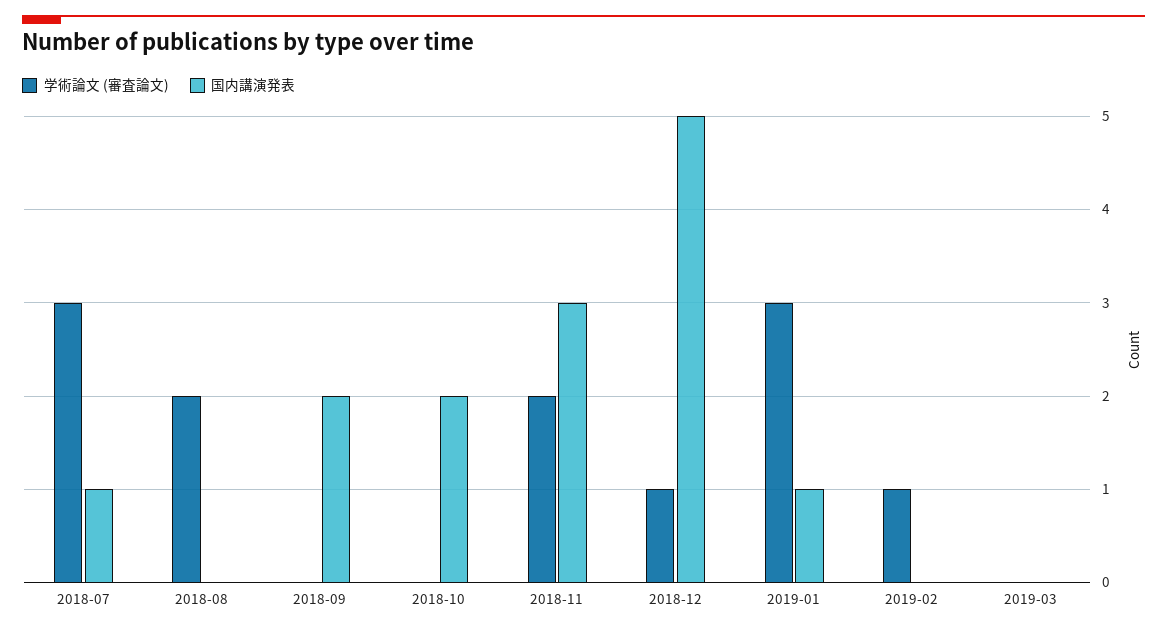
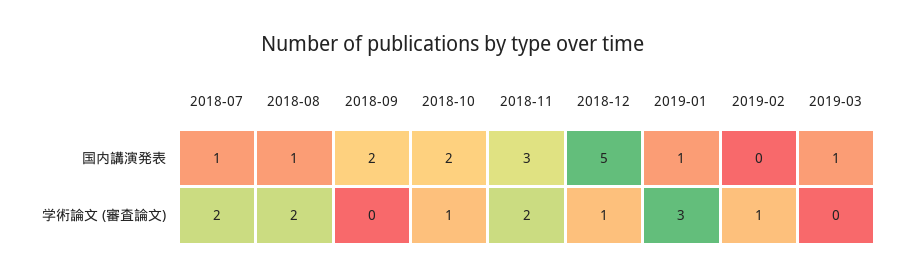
学術論文 (審査論文), 2018-07: 3 -> 2
国内講演発表, 2018-08: 0 -> 1
学術論文 (審査論文), 2018-10: 0 -> 1
国内講演発表, 2019-03: 0 -> 1

